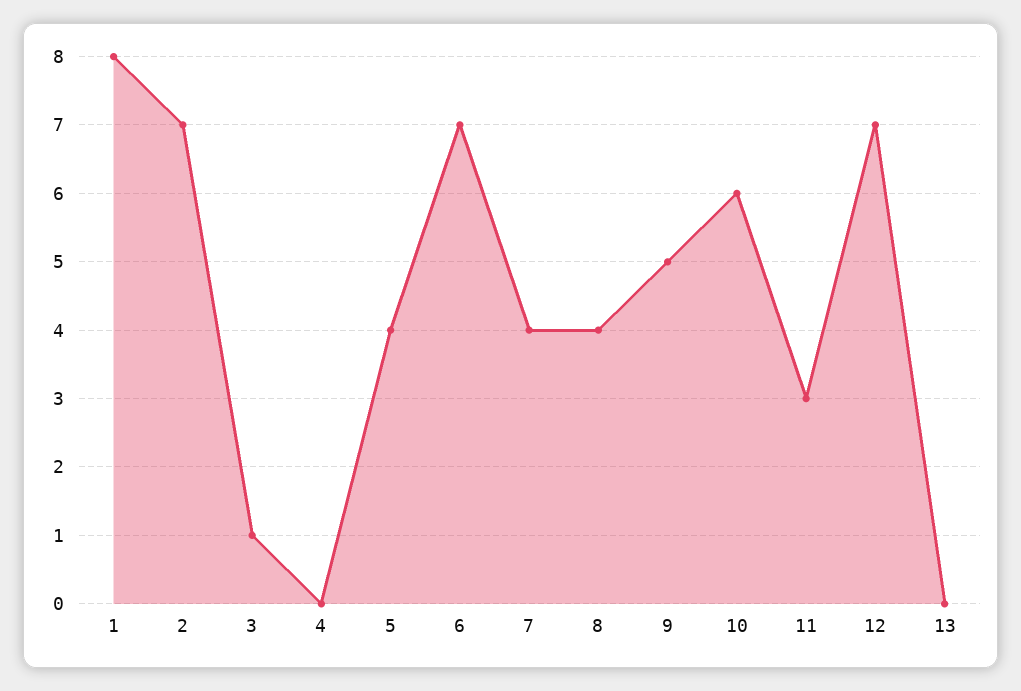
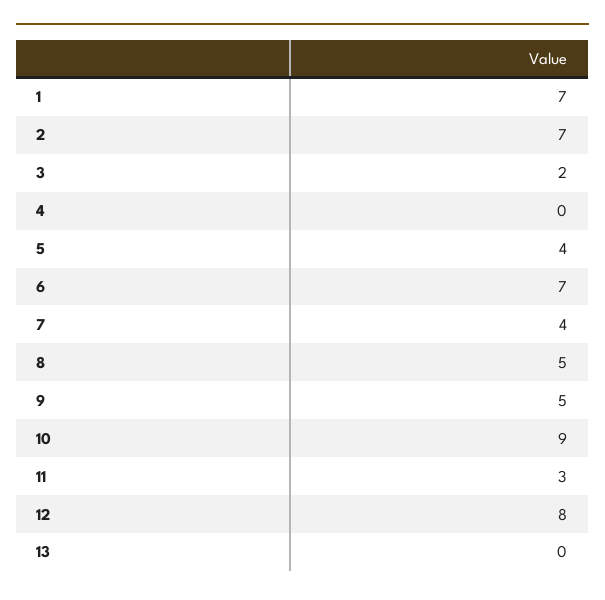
1: 8 -> 7
3: 1 -> 2
8: 4 -> 5
10: 6 -> 9
12: 7 -> 8

